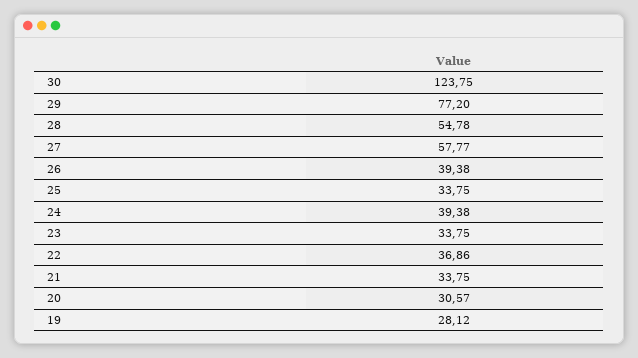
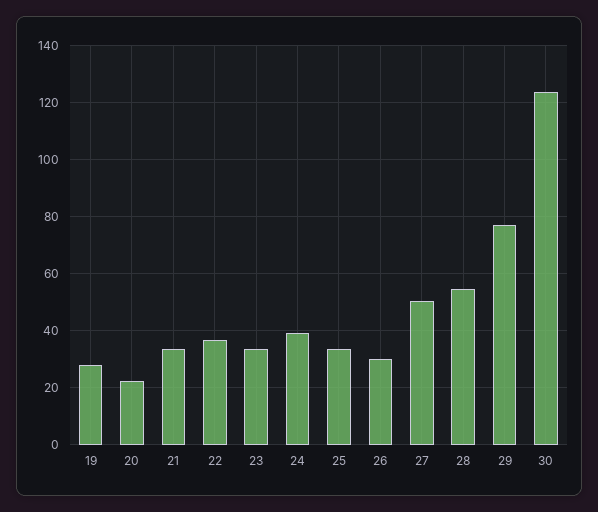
27: 57.77 -> 50
26: 39.38 -> 30
20: 30.57 -> 22.5

